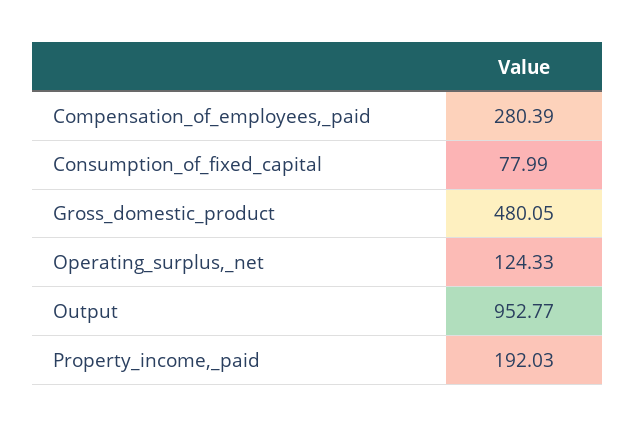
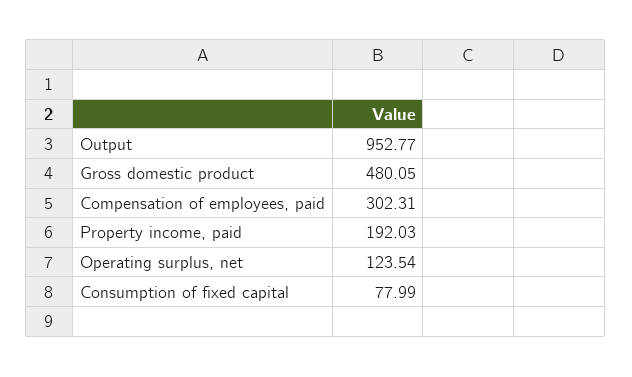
Compensation_of_employees,_paid: 280.39 -> 302.31
Operating_surplus,_net: 124.33 -> 123.54

